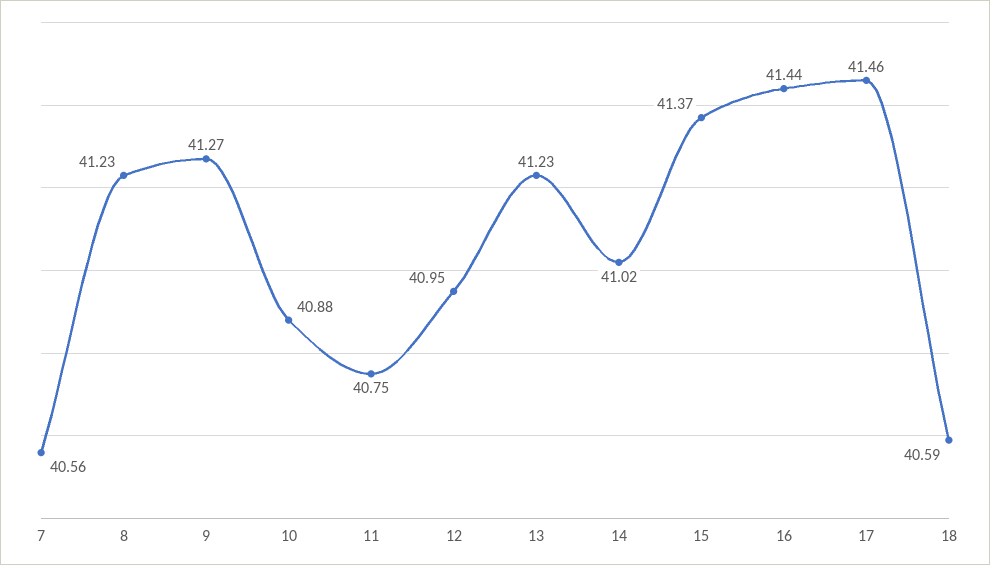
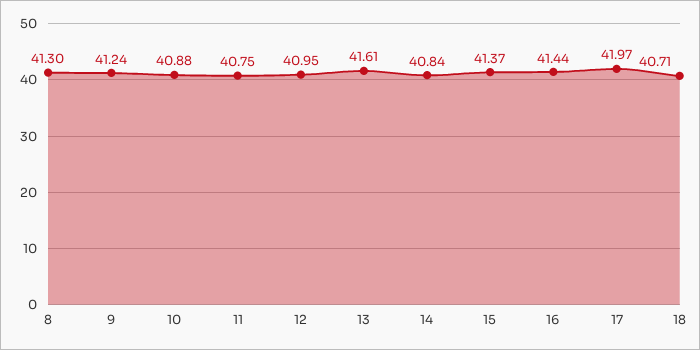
7: 40.56 -> none
8: 41.23 -> 41.3
9: 41.27 -> 41.24
13: 41.23 -> 41.61
14: 41.02 -> 40.84
17: 41.46 -> 41.97
18: 40.59 -> 40.71

